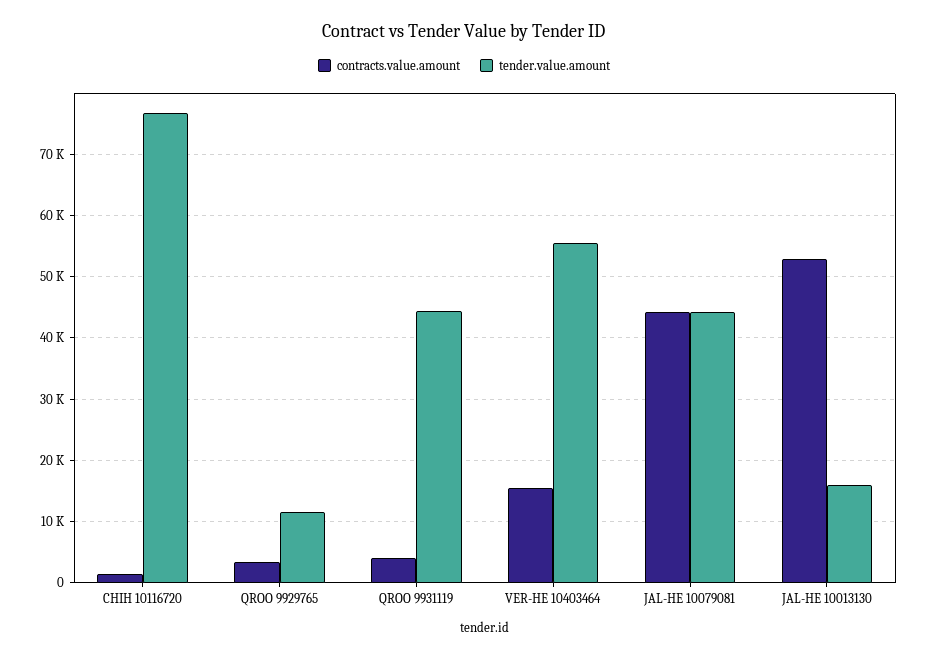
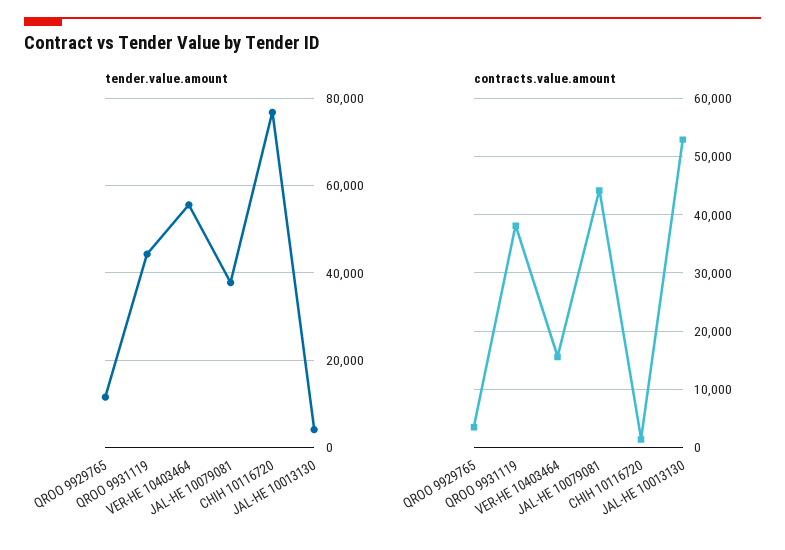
contracts.value.amount, QROO 9931119: 4000 -> 38000
tender.value.amount, JAL-HE 10079081: 44000 -> 38000
tender.value.amount, JAL-HE 10013130: 16000 -> 4000

